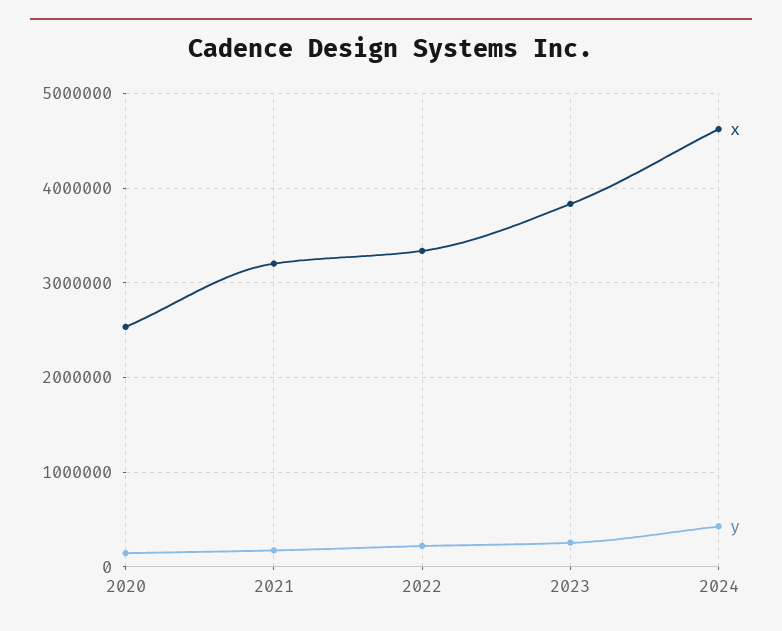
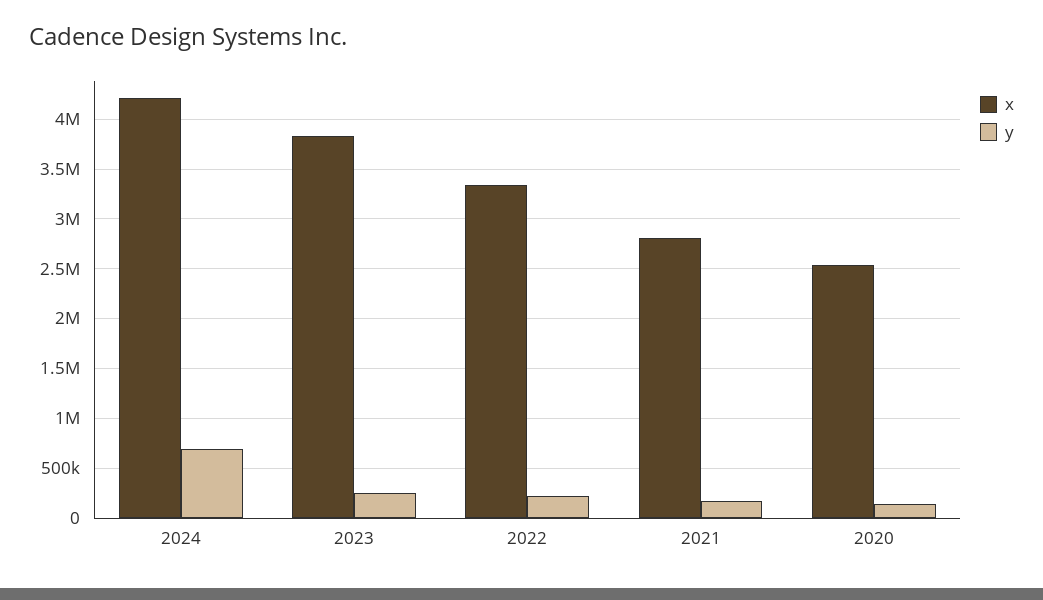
x, 2021: 3200000 -> 2800000
x, 2024: 4600000 -> 4200000
y, 2024: 400000 -> 700000

